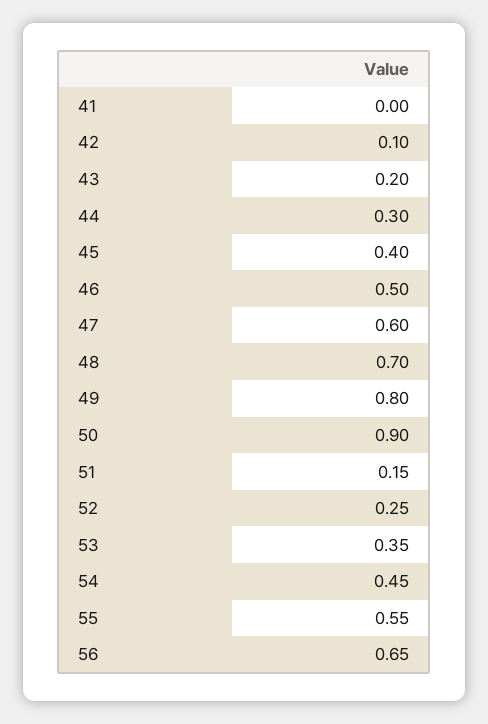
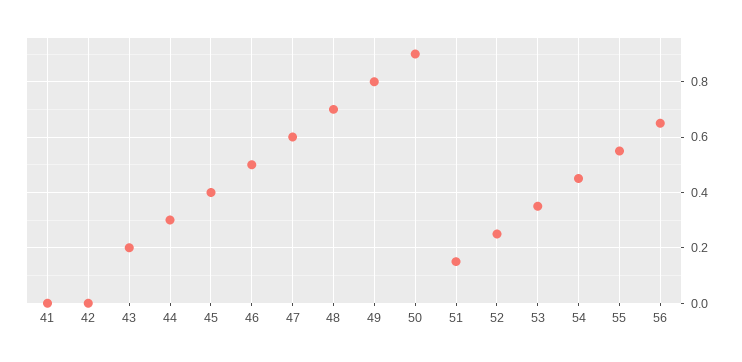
42: 0.1 -> 0

